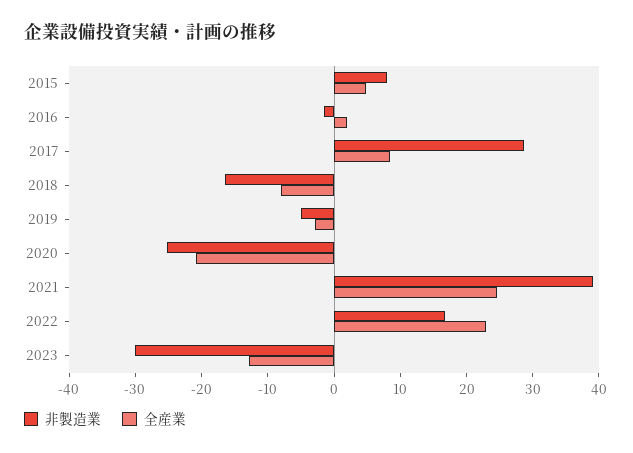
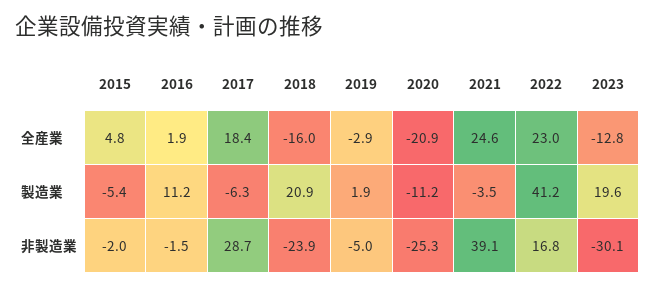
非製造業, 2015: 8 -> -2
全産業, 2017: 8 -> 18.4
非製造業, 2018: -16 -> -23.9
全産業, 2018: -8 -> -16
製造業, 2015: none -> -5.4
製造業, 2016: none -> 11.2
製造業, 2017: none -> -6.3
製造業, 2018: none -> 20.9
製造業, 2019: none -> 1.9
製造業, 2020: none -> -11.2
製造業, 2021: none -> -3.5
製造業, 2022: none -> 41.2
製造業, 2023: none -> 19.6

